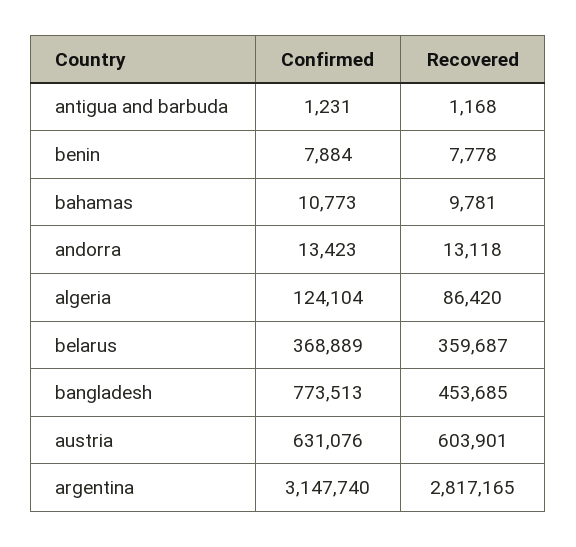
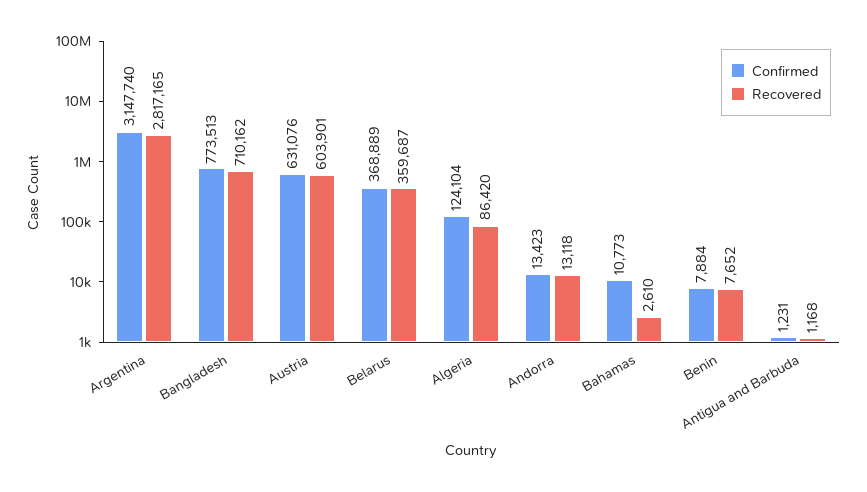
Recovered, benin: 7778 -> 7652
Recovered, bahamas: 9781 -> 2610
Recovered, bangladesh: 453685 -> 710162

